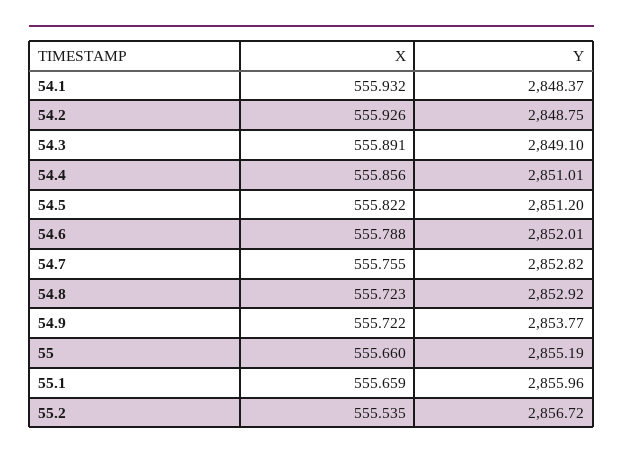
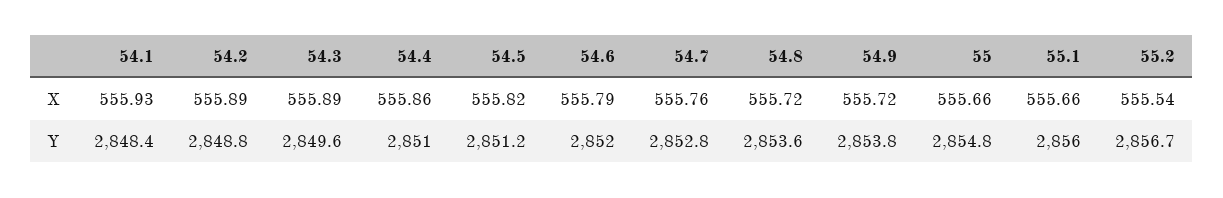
X, 54.2: 555.926 -> 555.89
Y, 54.3: 2849.1 -> 2849.6
Y, 54.8: 2852.92 -> 2853.6
Y, 55: 2855.19 -> 2854.8

